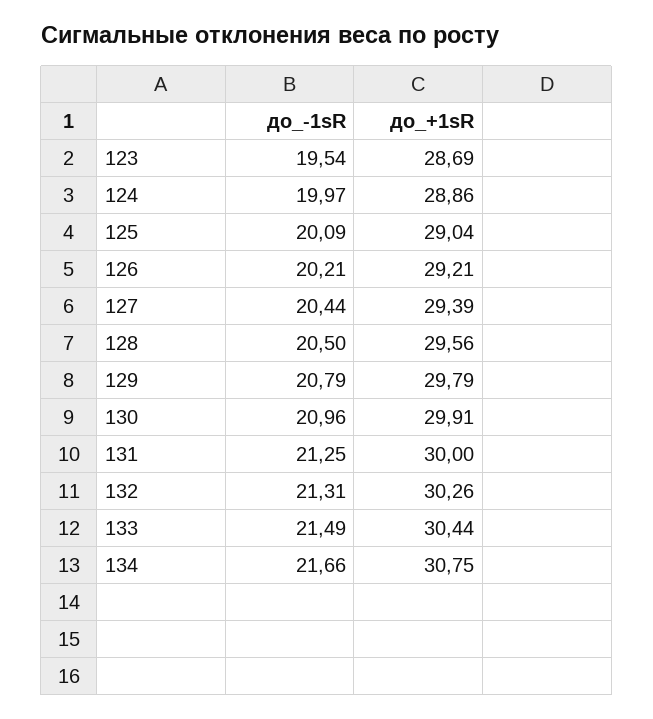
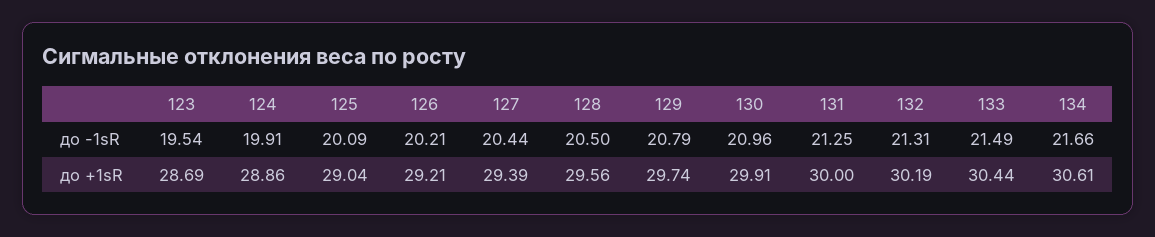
до_-1sR, 124: 19.97 -> 19.91
до_+1sR, 129: 29.79 -> 29.74
до_+1sR, 132: 30.26 -> 30.19
до_+1sR, 134: 30.75 -> 30.61

